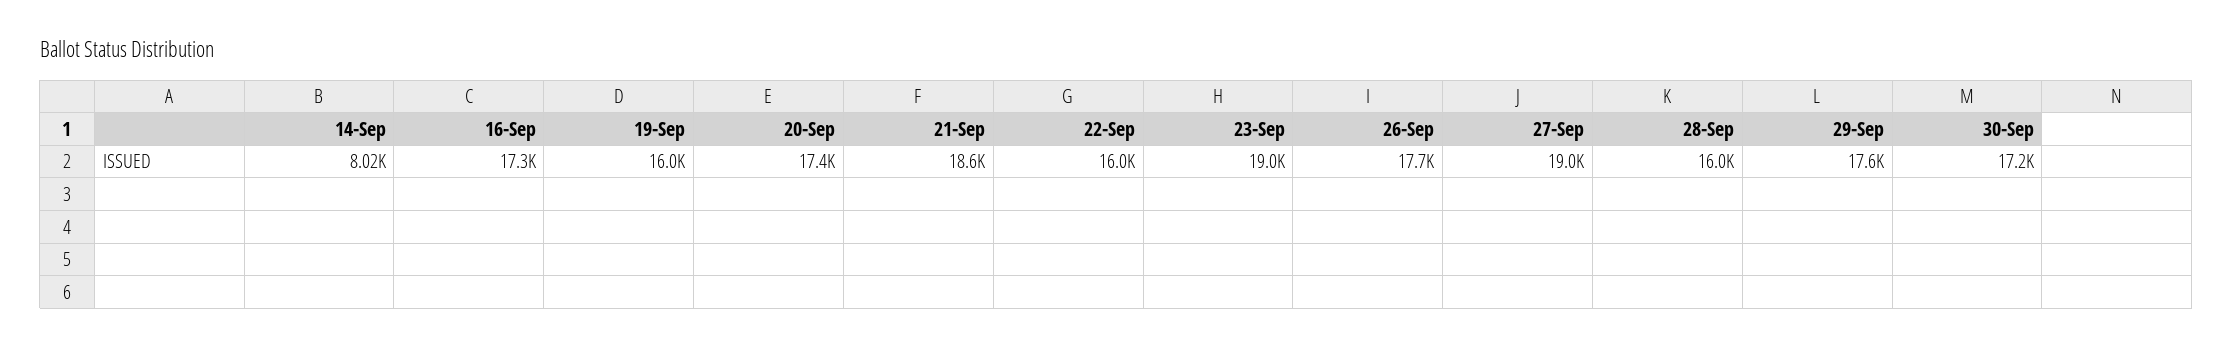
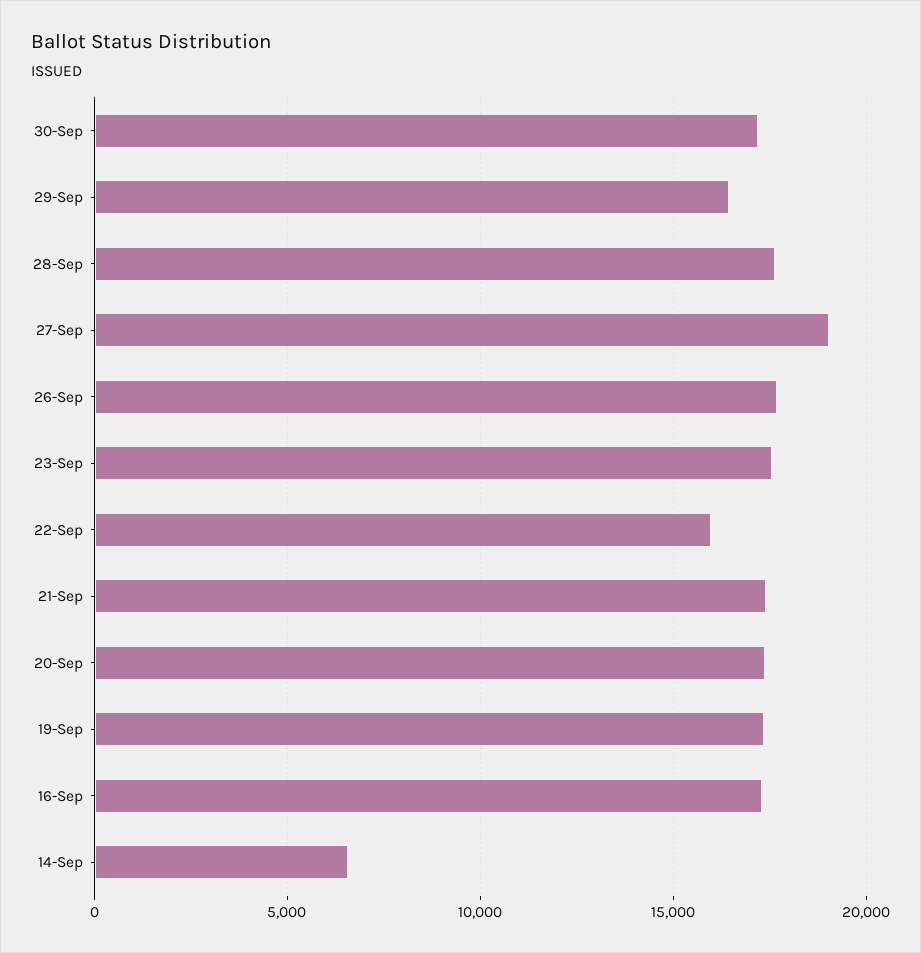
14-Sep: 8020 -> 6500
19-Sep: 16000 -> 17500
21-Sep: 18600 -> 17500
23-Sep: 19000 -> 17500
28-Sep: 16000 -> 17500
29-Sep: 17600 -> 16500

